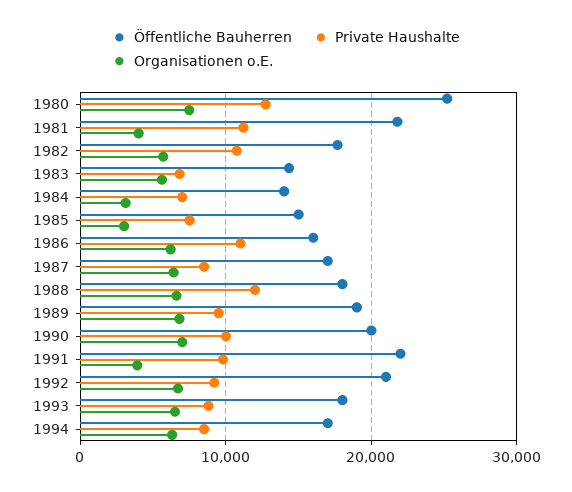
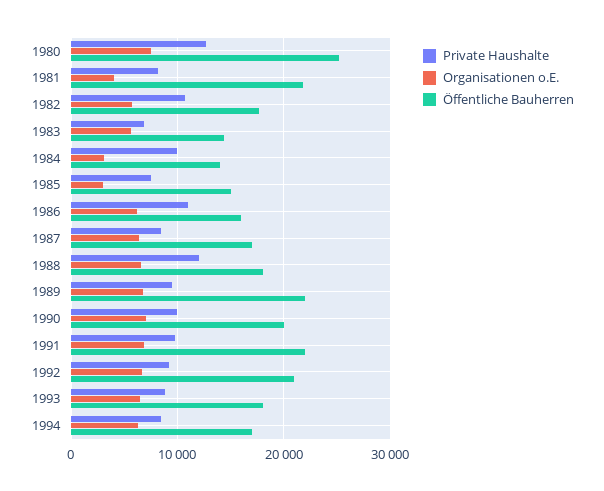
Private Haushalte, 1981: 11000 -> 8000
Private Haushalte, 1984: 7000 -> 10000
Öffentliche Bauherren, 1989: 19000 -> 22000
Organisationen o.E., 1991: 4000 -> 7000

